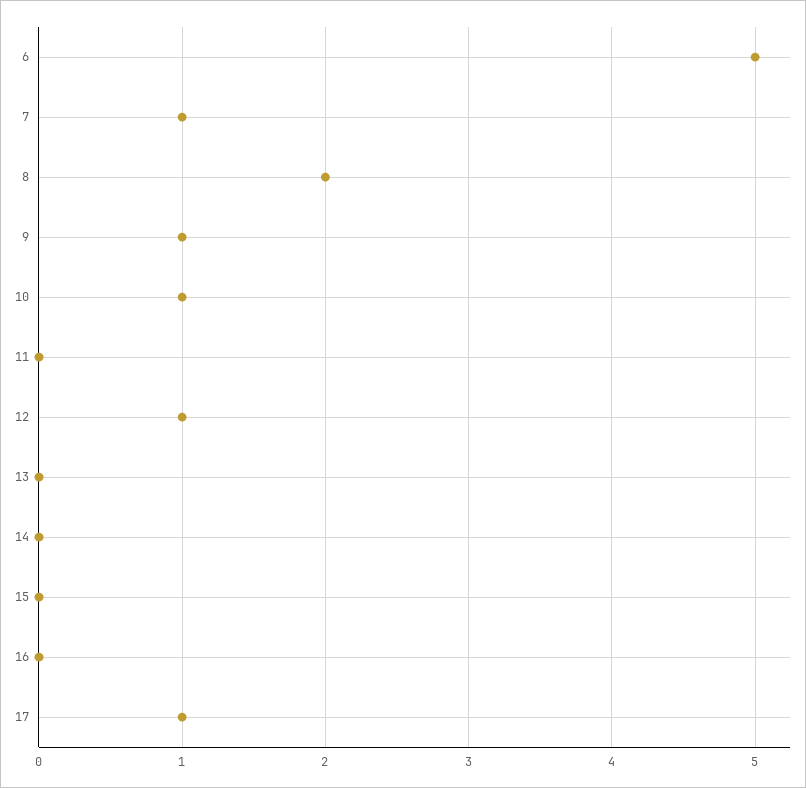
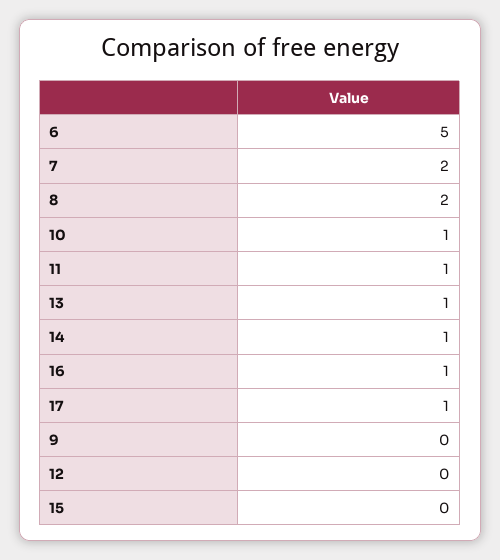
7: 1 -> 2
9: 1 -> 0
11: 0 -> 1
12: 1 -> 0
13: 0 -> 1
14: 0 -> 1
16: 0 -> 1

